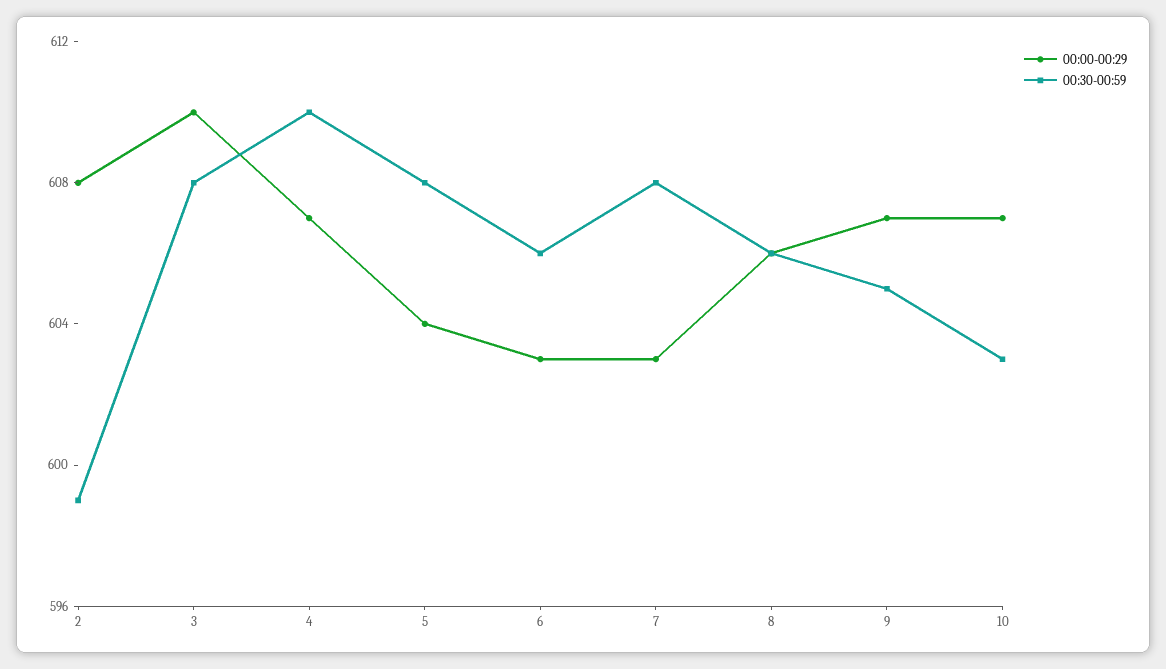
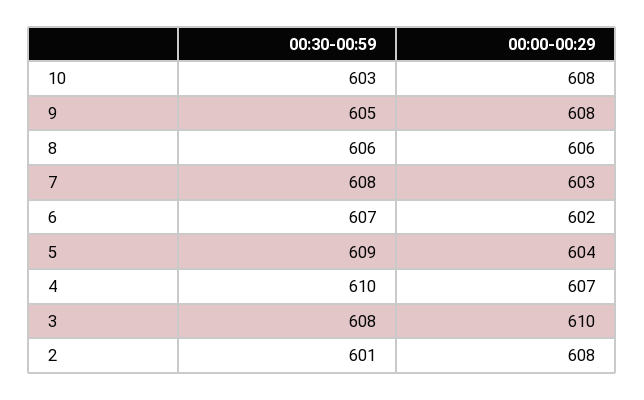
00:30-00:59, 2: 599 -> 601
00:30-00:59, 5: 608 -> 609
00:00-00:29, 6: 603 -> 602
00:30-00:59, 6: 606 -> 607
00:00-00:29, 9: 607 -> 608
00:00-00:29, 10: 607 -> 608

